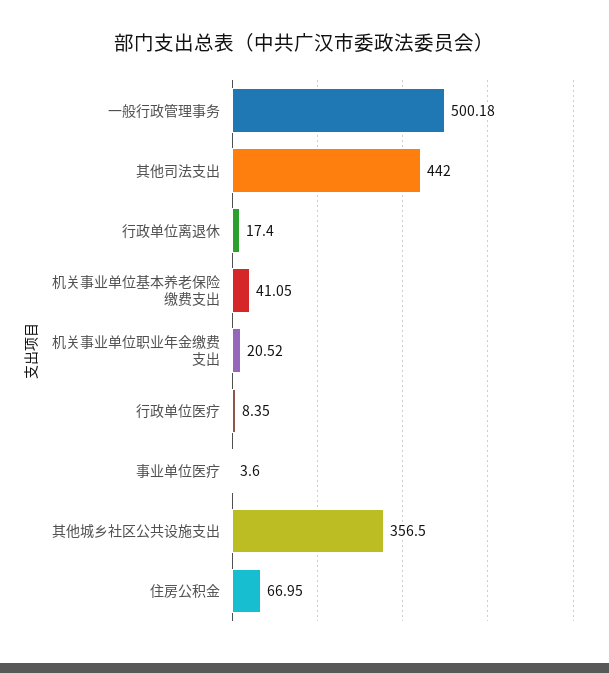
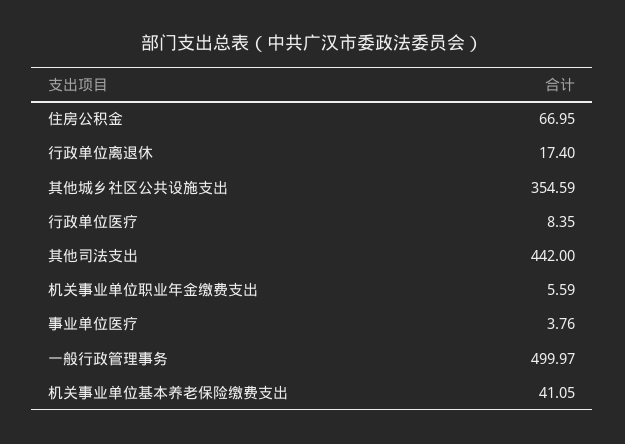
一般行政管理事务: 500.18 -> 499.97
机关事业单位职业年金缴费支出: 20.52 -> 5.59
事业单位医疗: 3.6 -> 3.76
其他城乡社区公共设施支出: 356.5 -> 354.59

